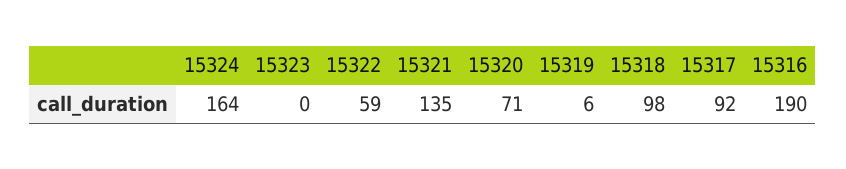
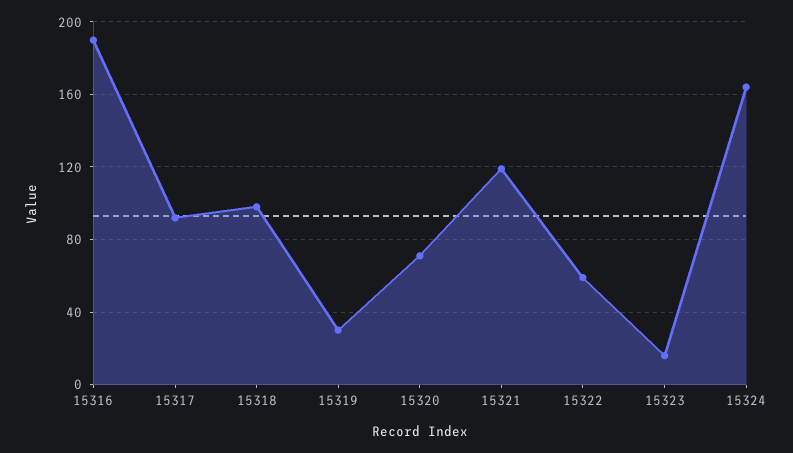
15323: 0 -> 15
15321: 135 -> 120
15319: 6 -> 30

